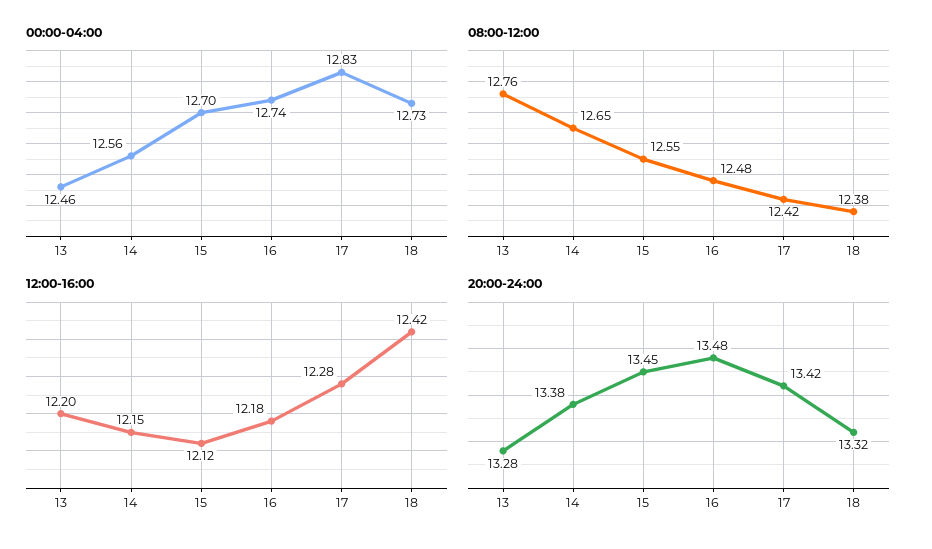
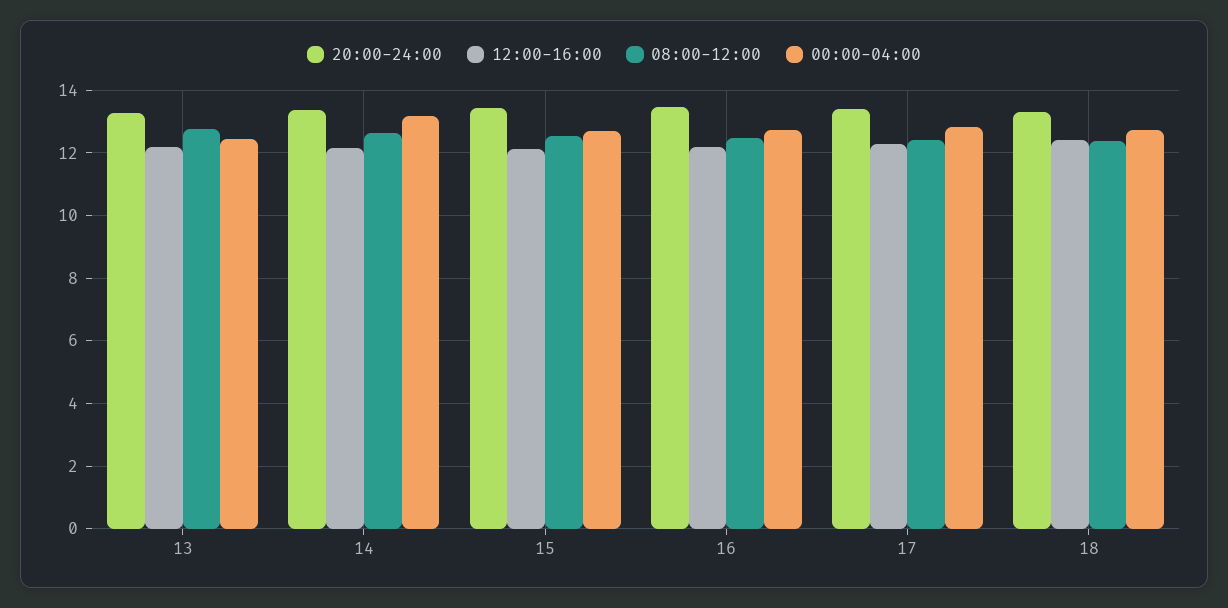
00:00-04:00, 14: 12.56 -> 13.2

